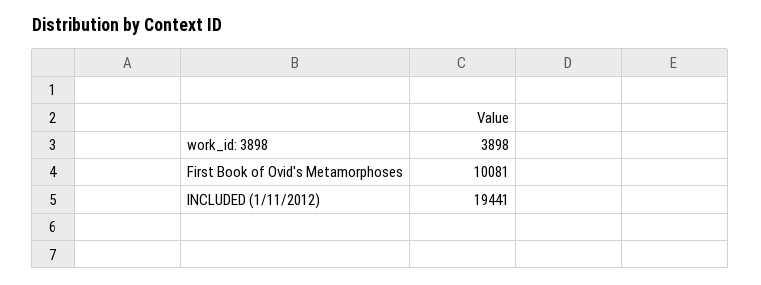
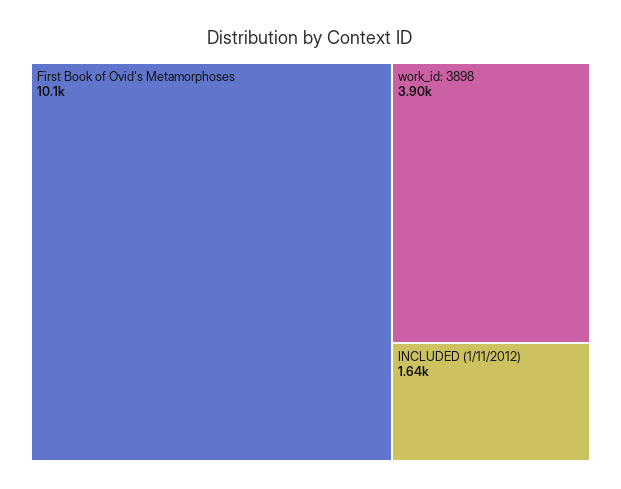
INCLUDED (1/11/2012): 19441 -> 1640

